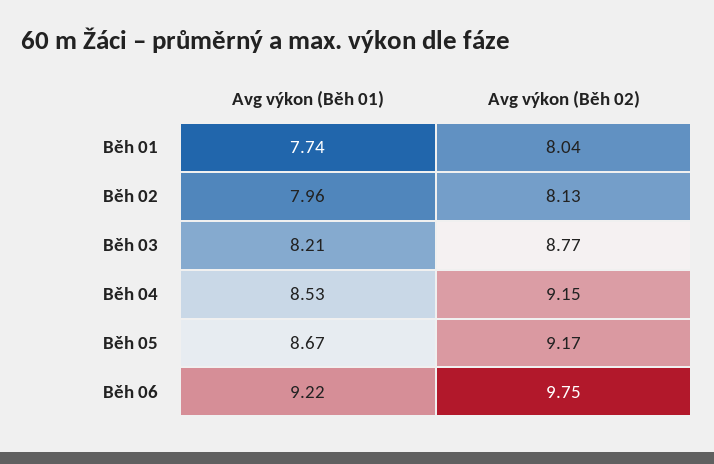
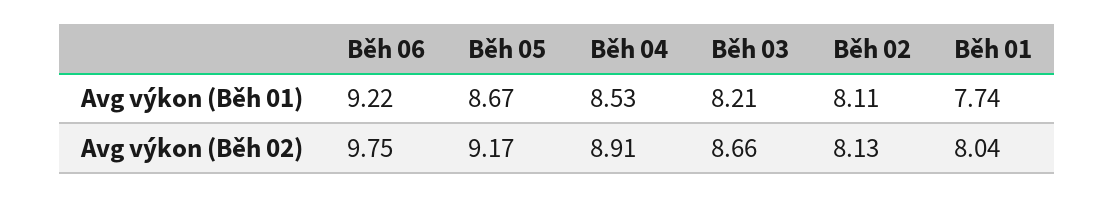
Avg výkon (Běh 01), Běh 02: 7.96 -> 8.11
Avg výkon (Běh 02), Běh 03: 8.77 -> 8.66
Avg výkon (Běh 02), Běh 04: 9.15 -> 8.91

